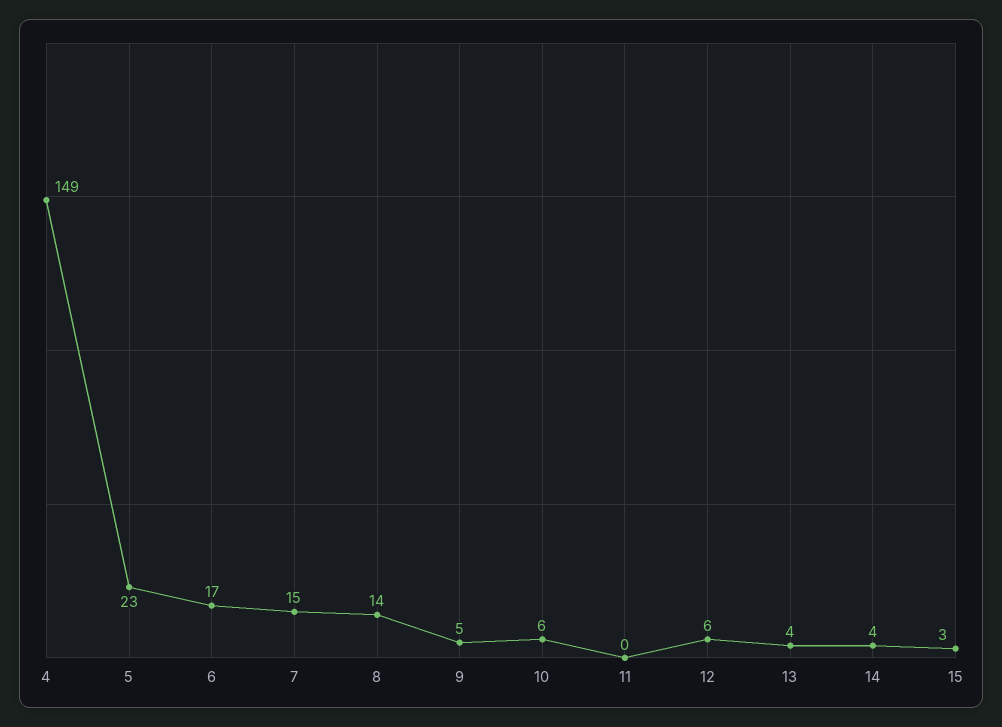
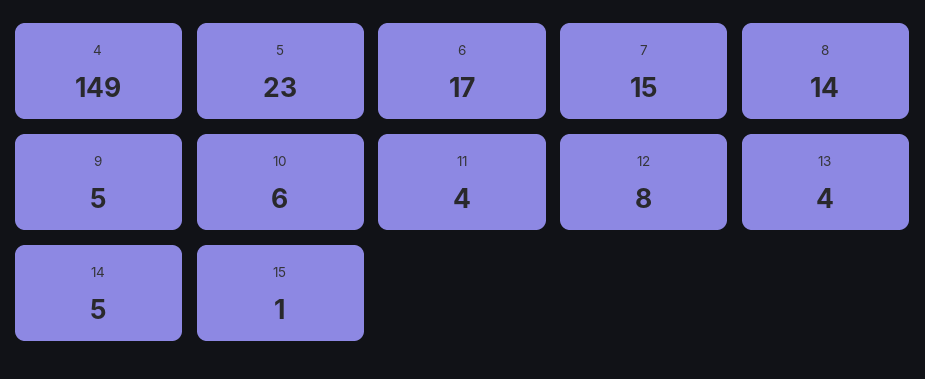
11: 0 -> 4
12: 6 -> 8
14: 4 -> 5
15: 3 -> 1

